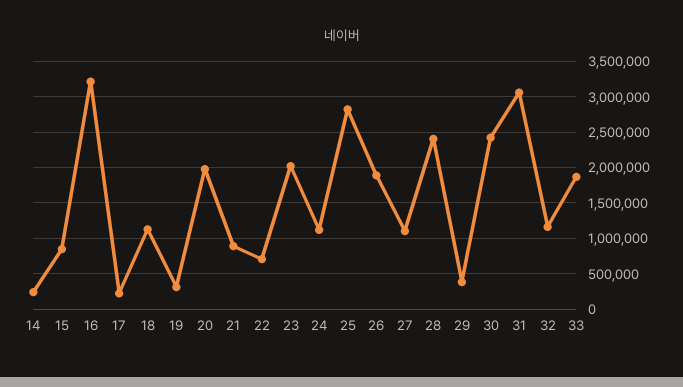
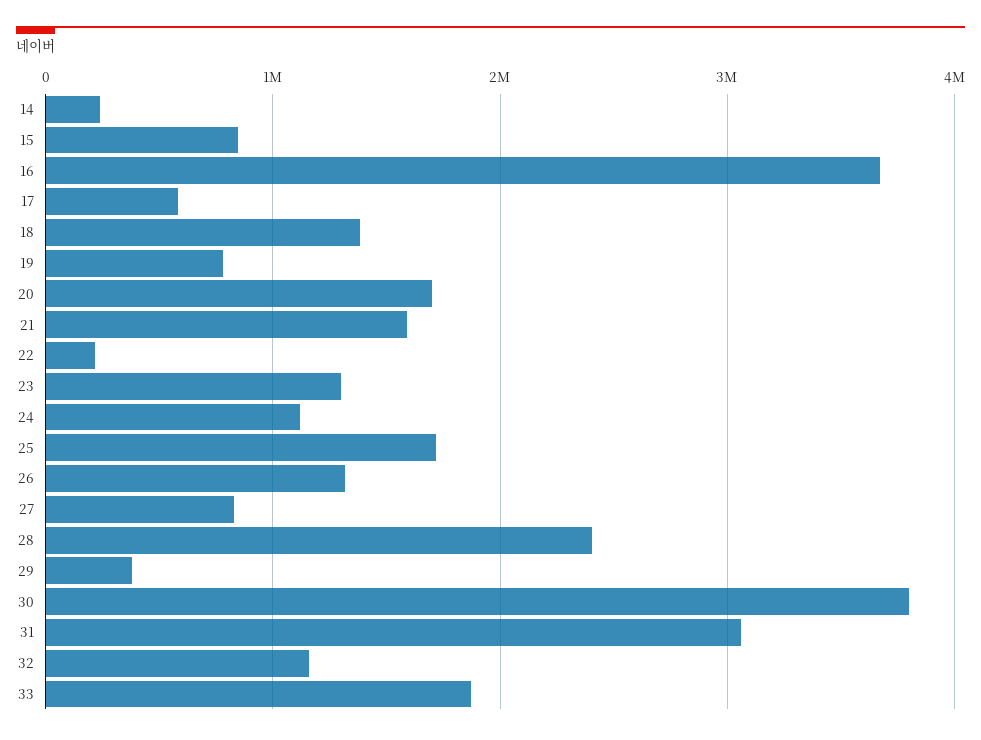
16: 3200000 -> 3700000
17: 200000 -> 600000
18: 1100000 -> 1400000
19: 300000 -> 800000
20: 2000000 -> 1700000
21: 900000 -> 1600000
22: 700000 -> 200000
23: 2000000 -> 1300000
25: 2800000 -> 1700000
26: 1900000 -> 1300000
27: 1100000 -> 800000
30: 2400000 -> 3800000

